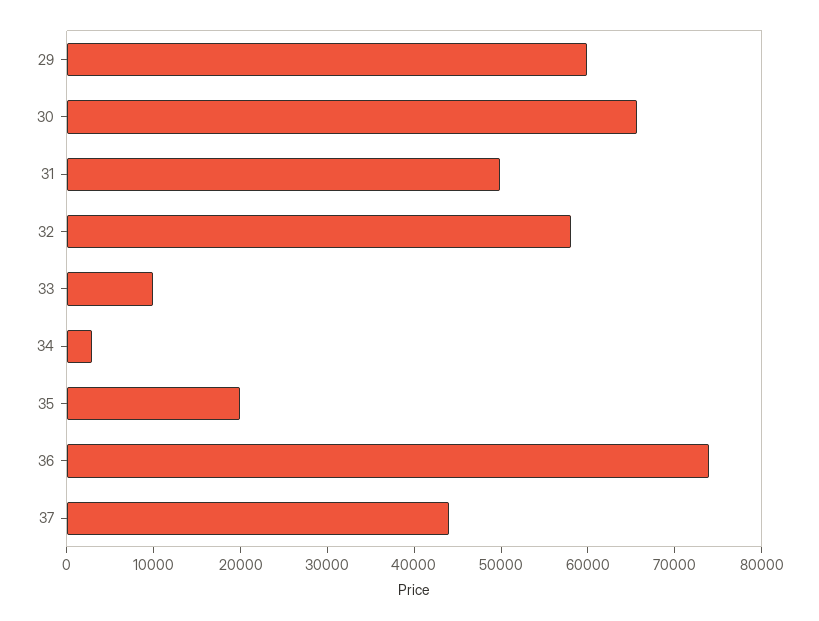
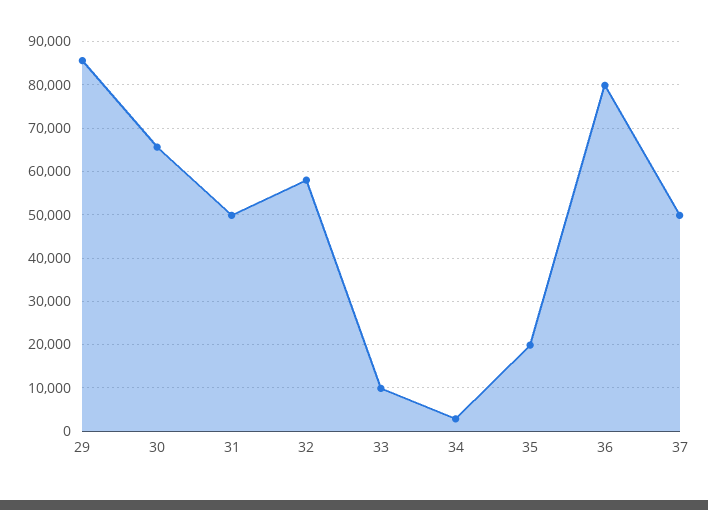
29: 60000 -> 86000
36: 74000 -> 80000
37: 44000 -> 50000

